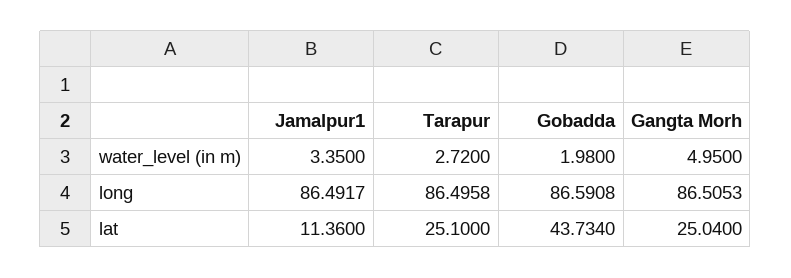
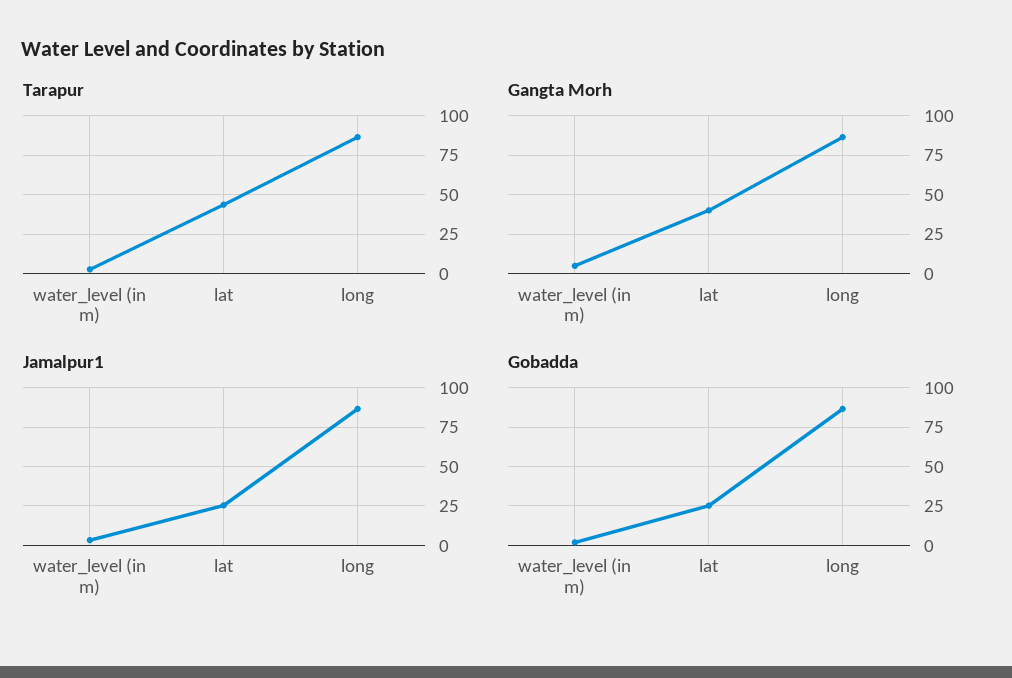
Jamalpur1, lat: 11.36 -> 25
Tarapur, lat: 25.1 -> 45
Gobadda, lat: 43.734 -> 25
Gangta Morh, lat: 25.04 -> 40

